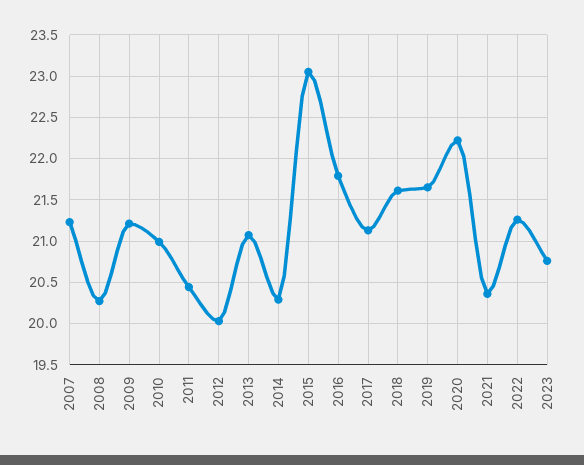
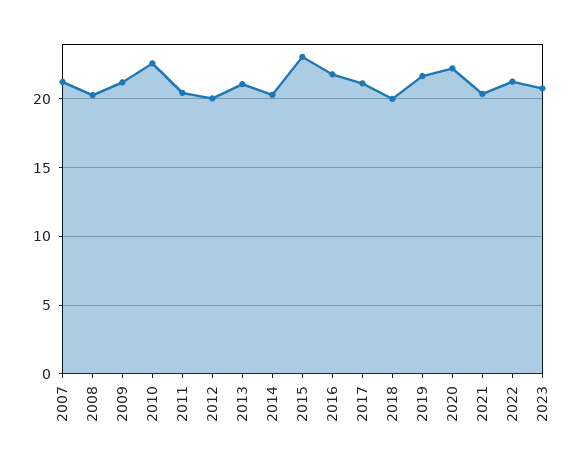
2010: 21 -> 22.5
2018: 21.6 -> 20

